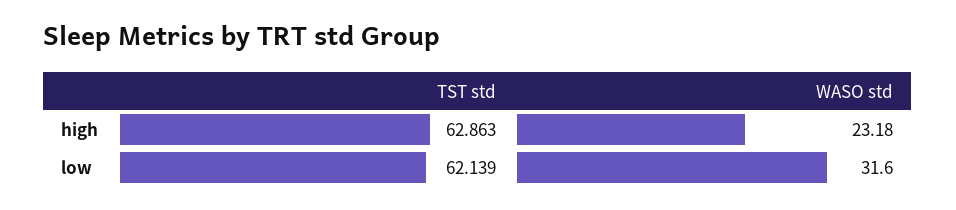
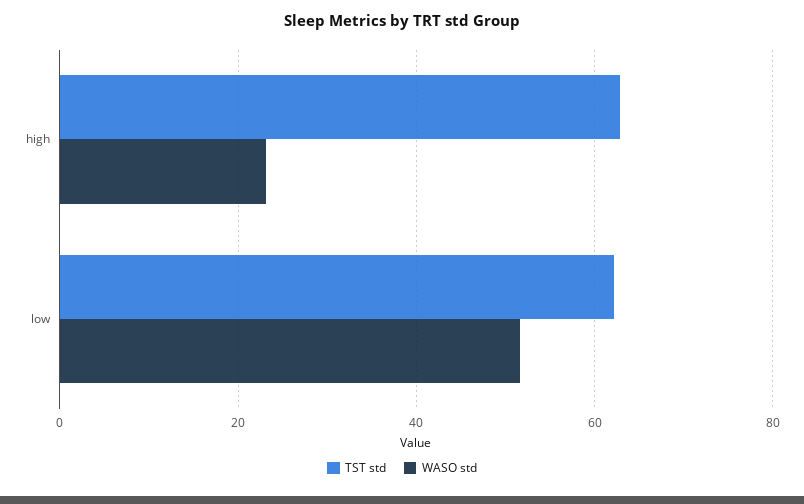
WASO std, low: 31.6 -> 52

